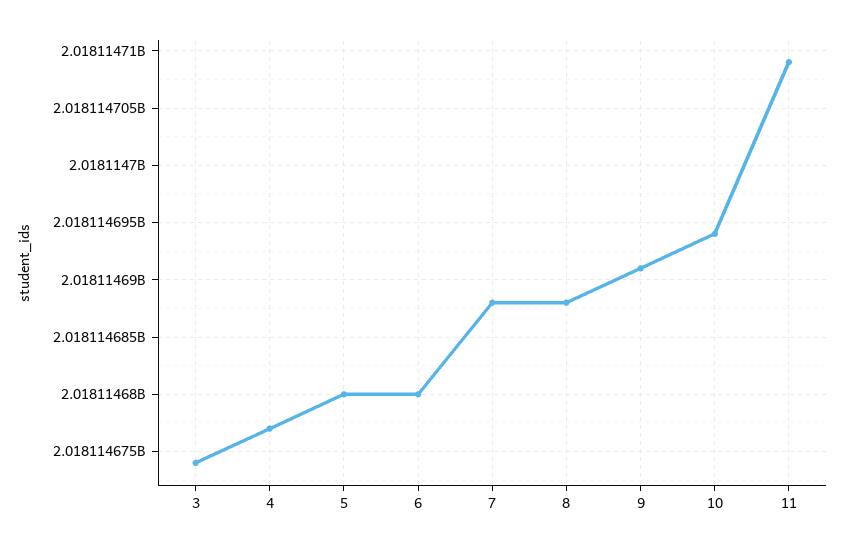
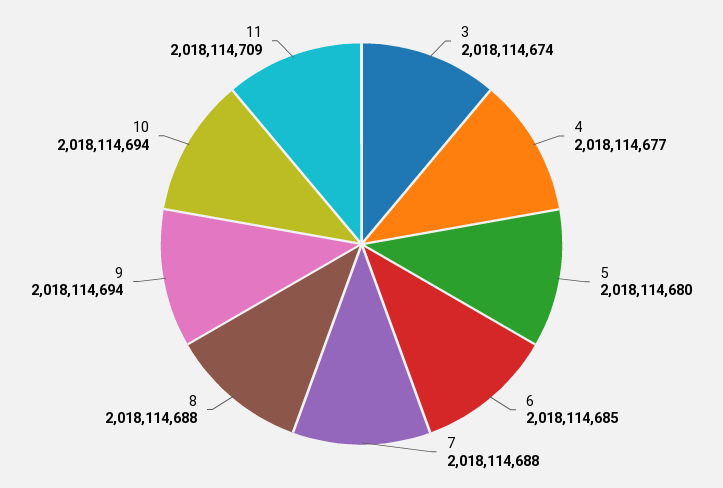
6: 2018114680 -> 2018114685
9: 2018114691 -> 2018114694

